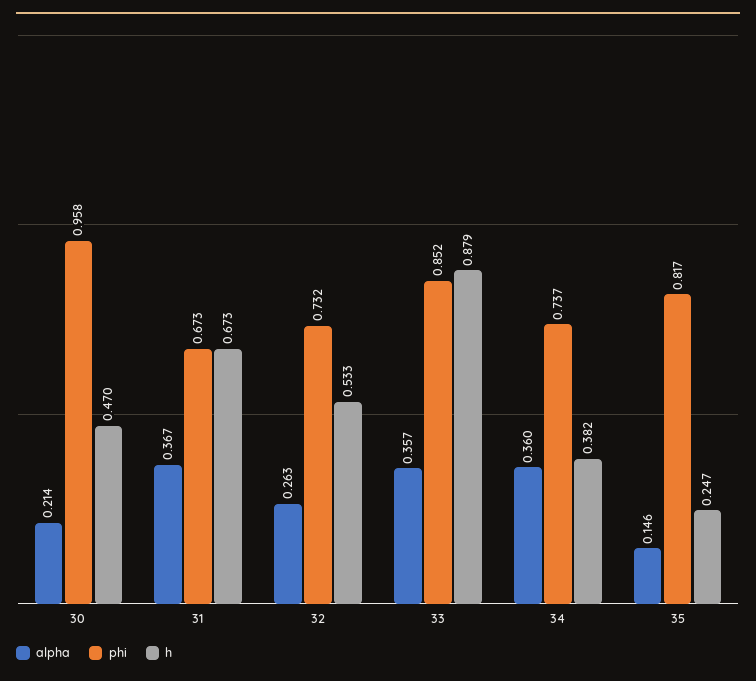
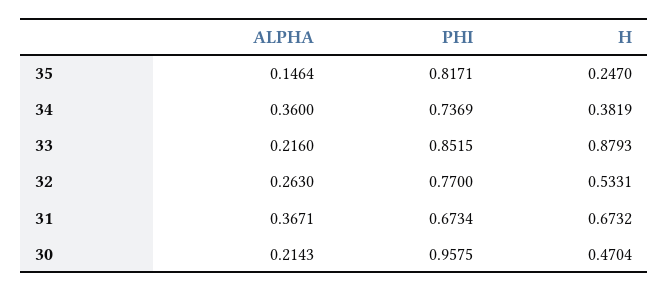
phi, 32: 0.732 -> 0.77
alpha, 33: 0.357 -> 0.216

